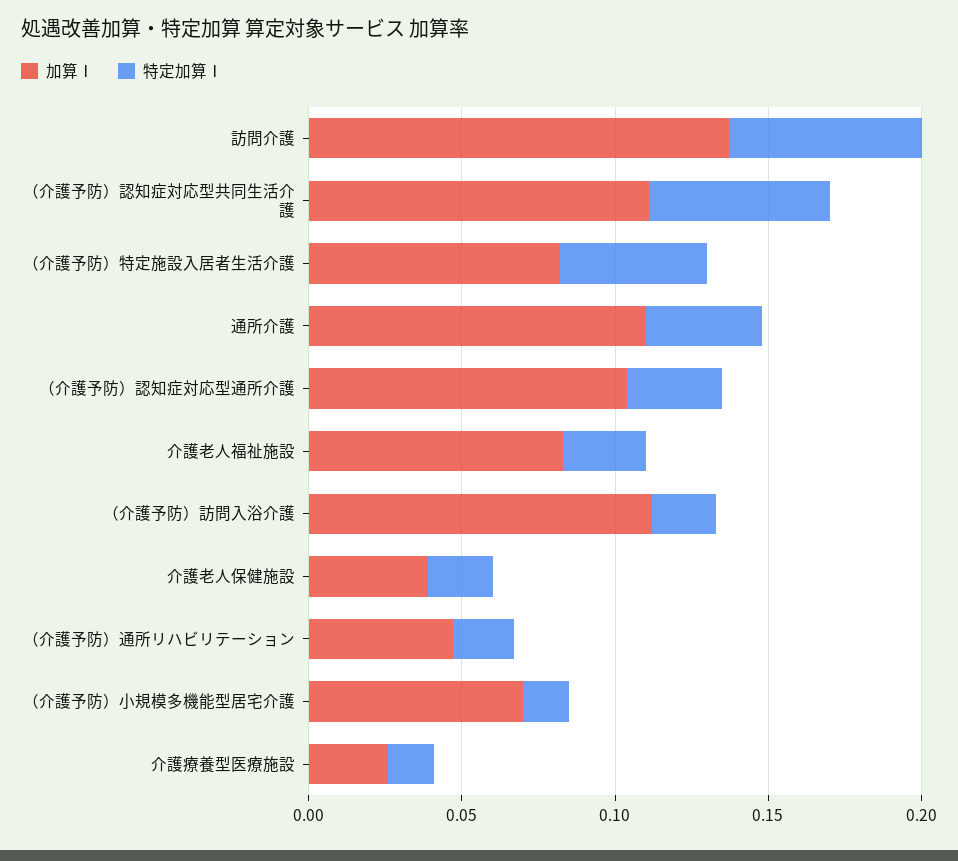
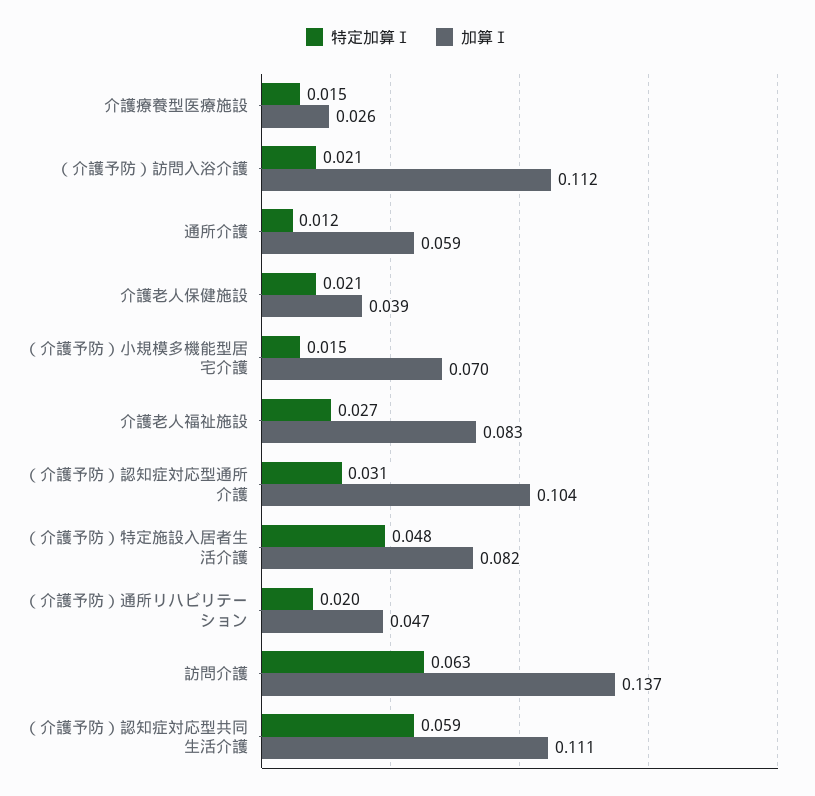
加算Ⅰ, 通所介護: 0.11 -> 0.059
特定加算Ⅰ, 通所介護: 0.04 -> 0.012

